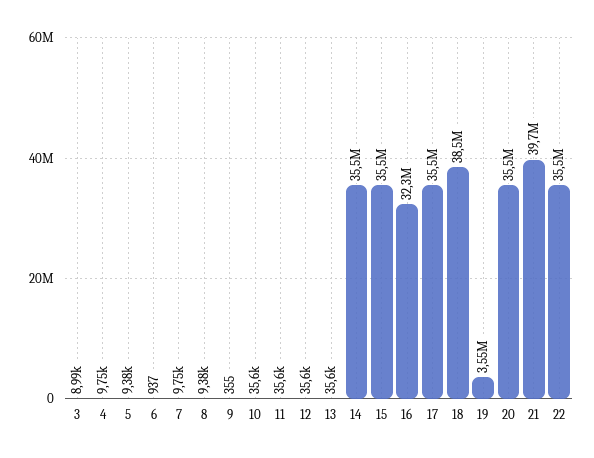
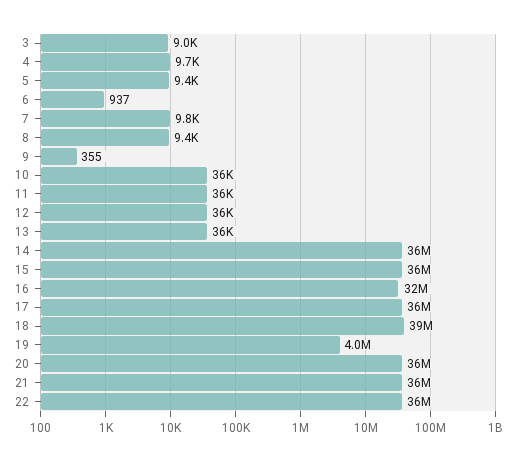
19: 3550000 -> 4000000
21: 39700000 -> 36000000

